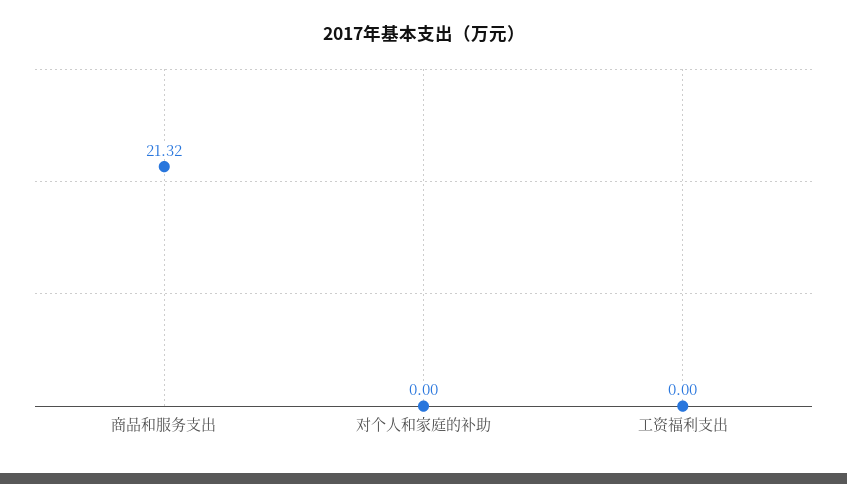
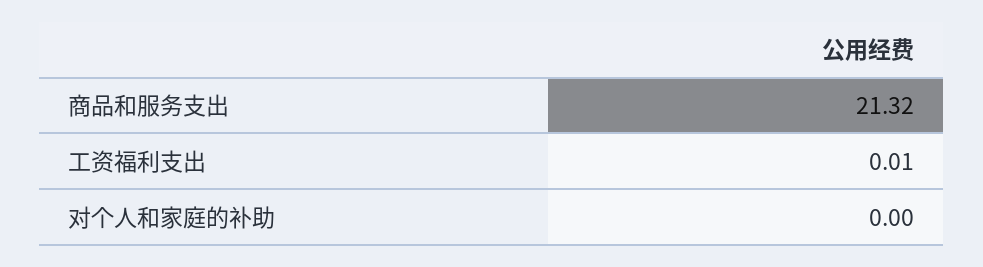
工资福利支出: 0 -> 0.01

